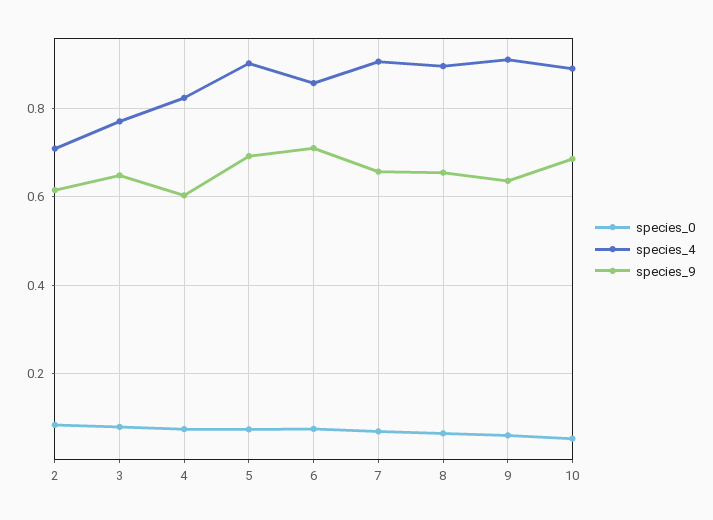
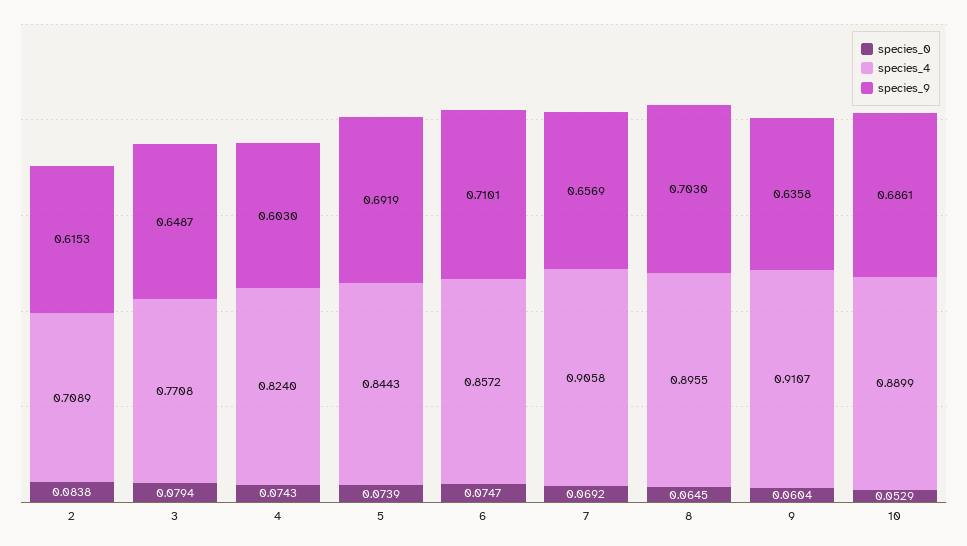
species_4, 5: 0.9 -> 0.8443
species_9, 8: 0.66 -> 0.703

